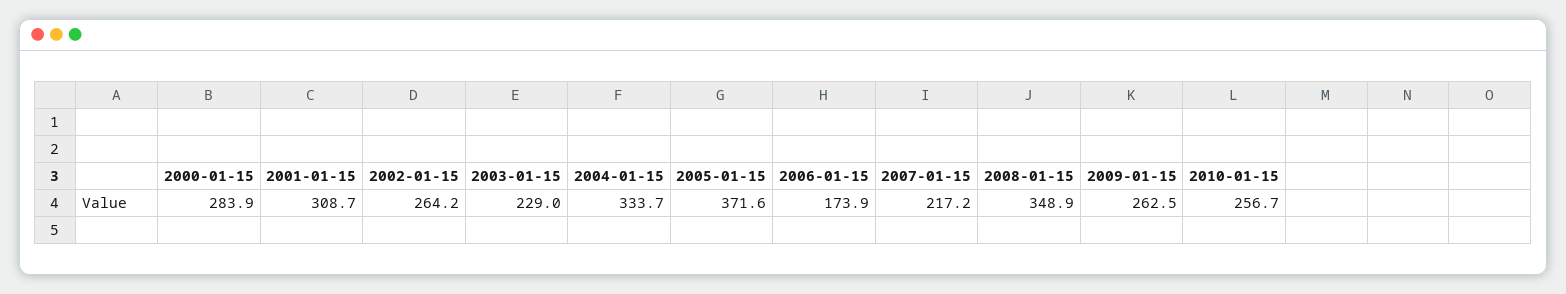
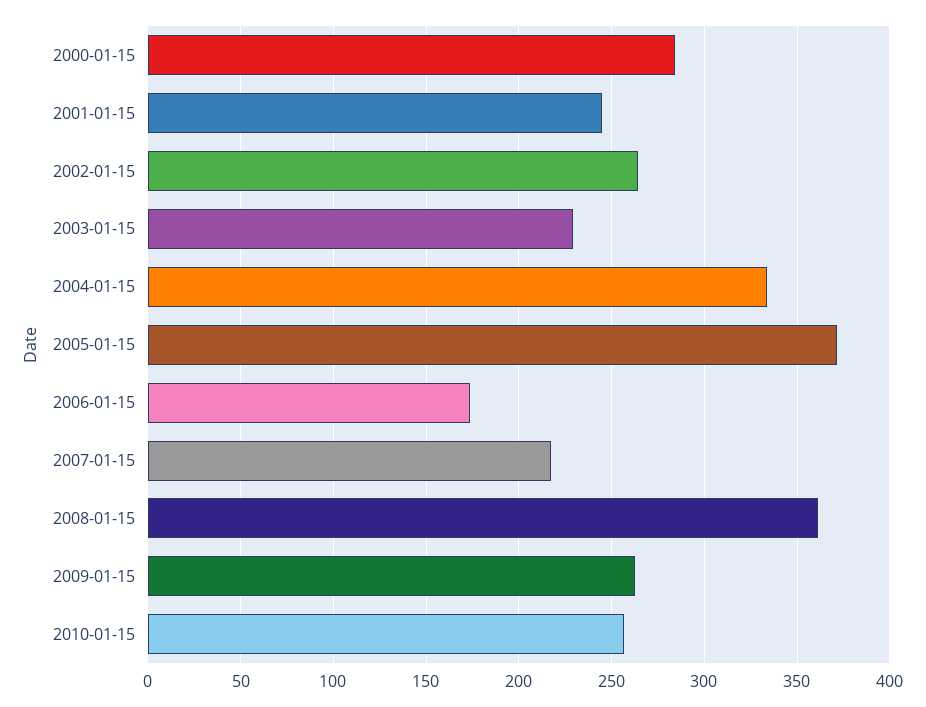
2001-01-15: 308.7 -> 245
2008-01-15: 348.9 -> 360

